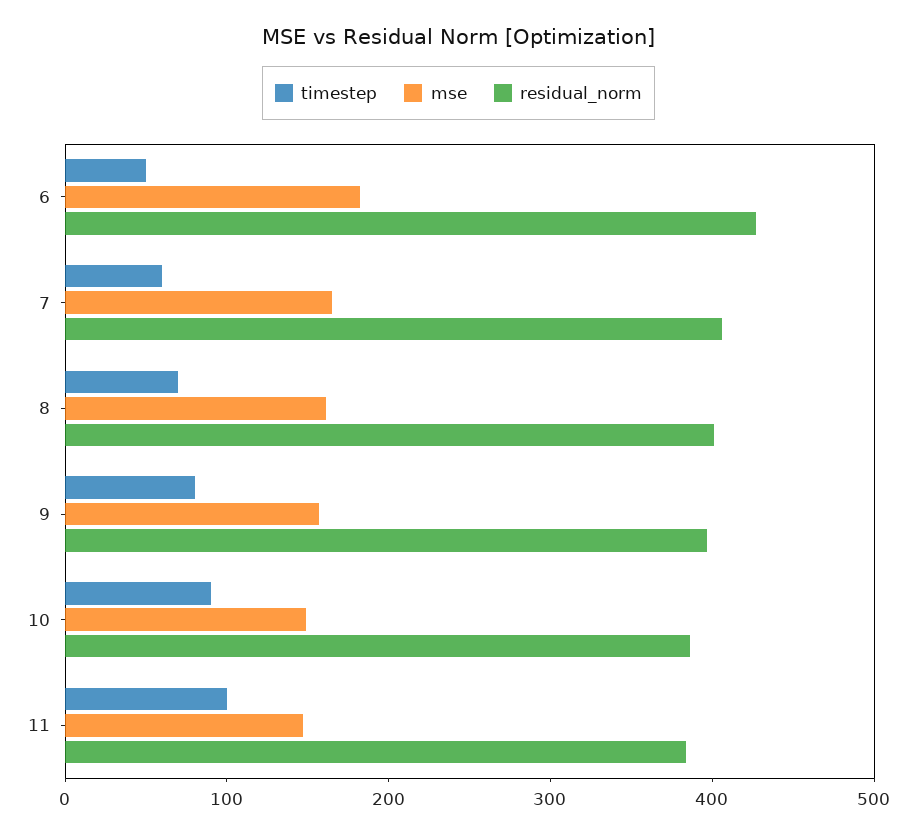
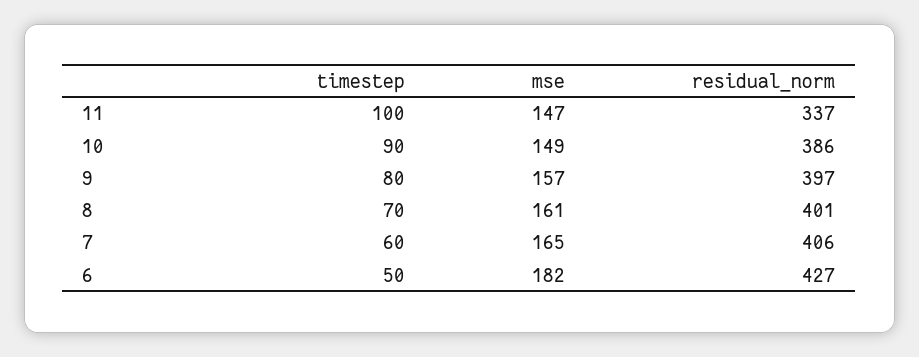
residual_norm, 11: 380 -> 337

